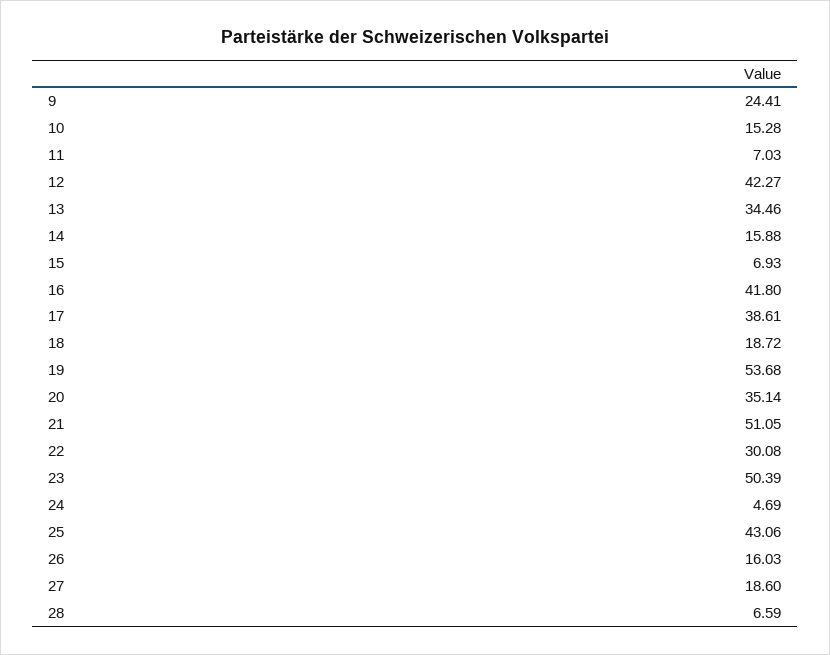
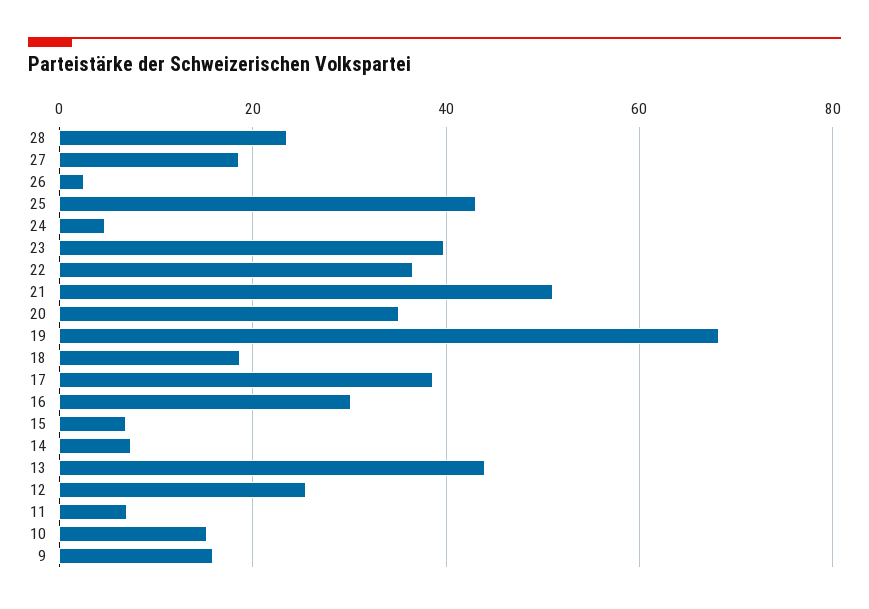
9: 24.41 -> 16
12: 42.27 -> 26
13: 34.46 -> 44
14: 15.88 -> 8
16: 41.8 -> 30
19: 53.68 -> 68
22: 30.08 -> 36
23: 50.39 -> 40
26: 16.03 -> 2
28: 6.59 -> 24

